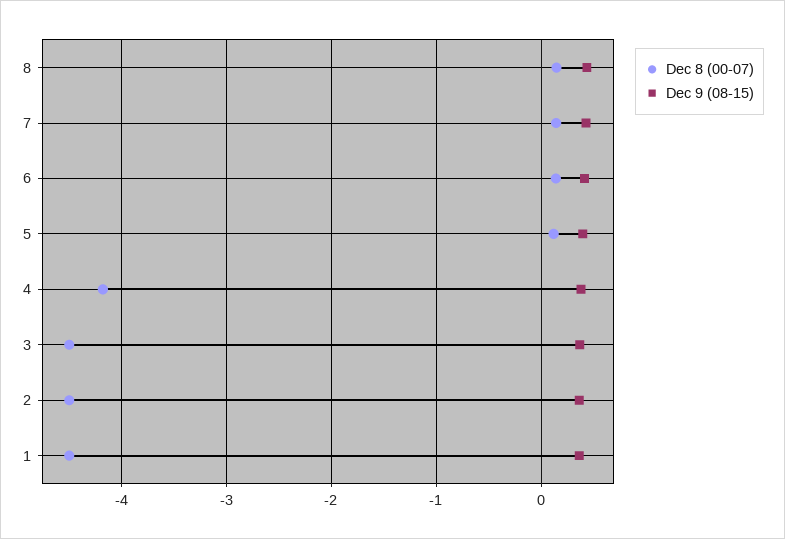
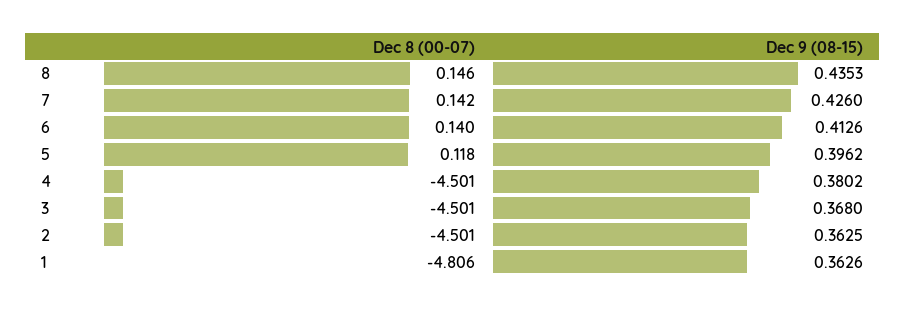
Dec 8 (00-07), 4: -4.2 -> -4.501
Dec 8 (00-07), 1: -4.5 -> -4.806

